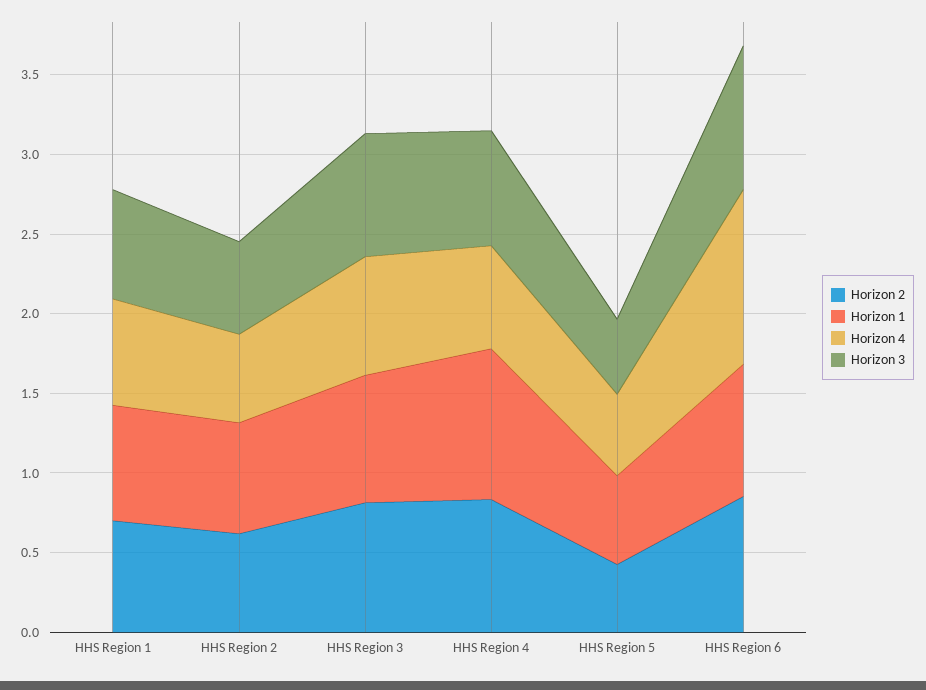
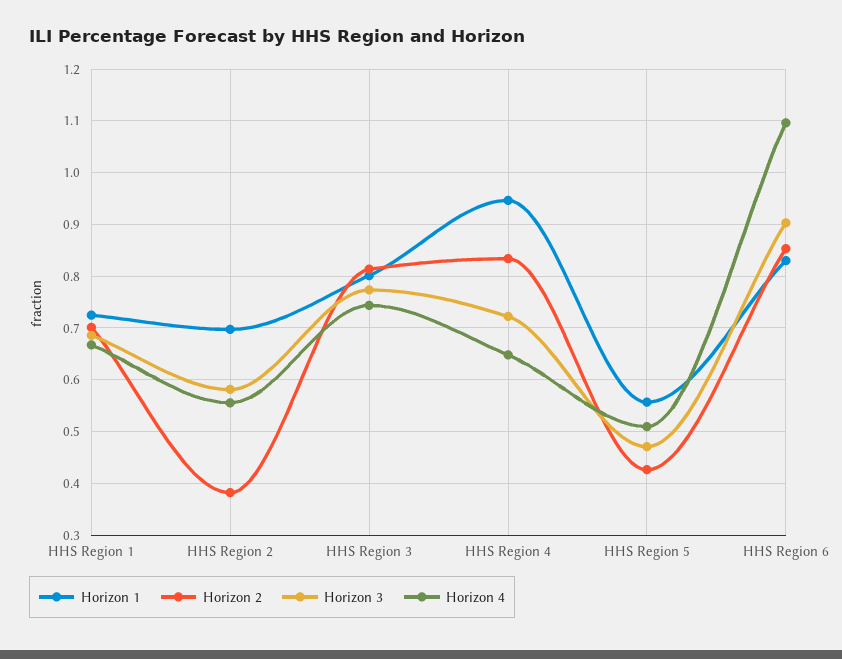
Horizon 2, HHS Region 2: 0.6 -> 0.38

